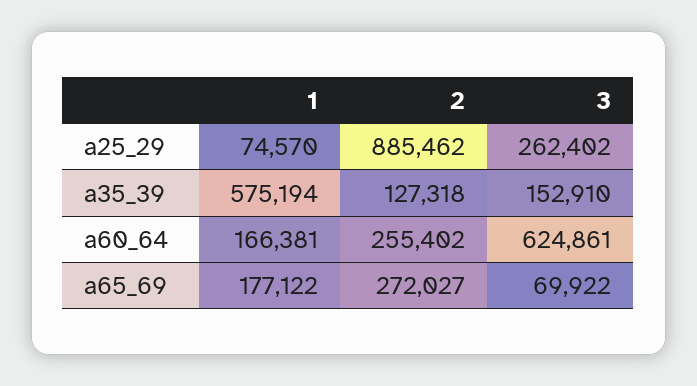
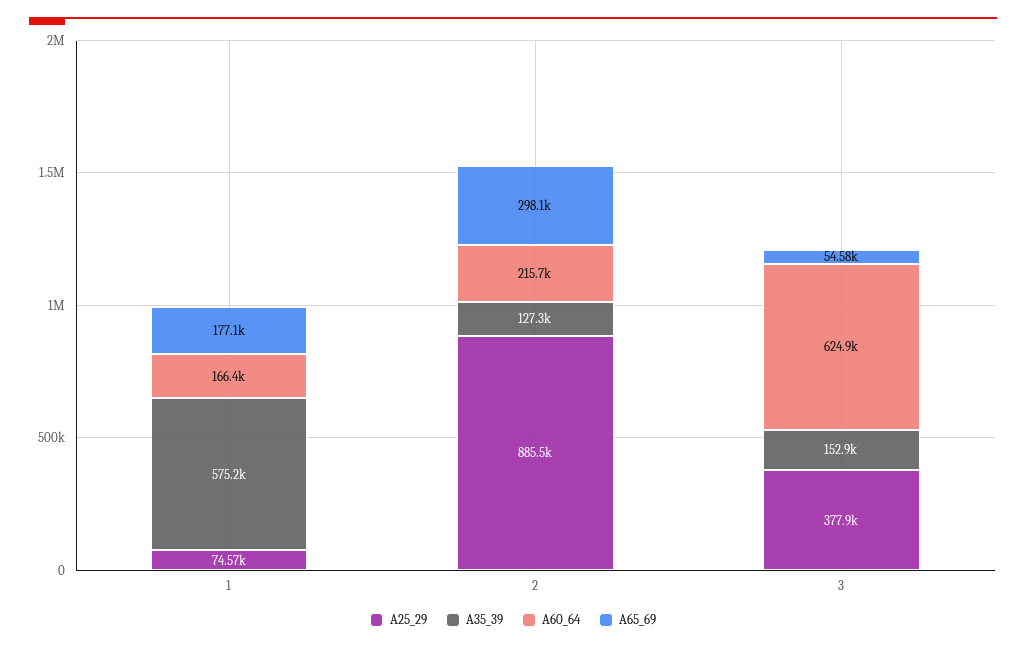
a25_29, 3: 262402 -> 377900
a60_64, 2: 255402 -> 215700
a65_69, 2: 272027 -> 298100
a65_69, 3: 69922 -> 54580

